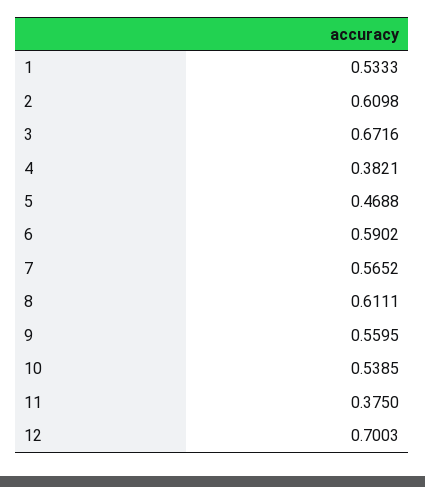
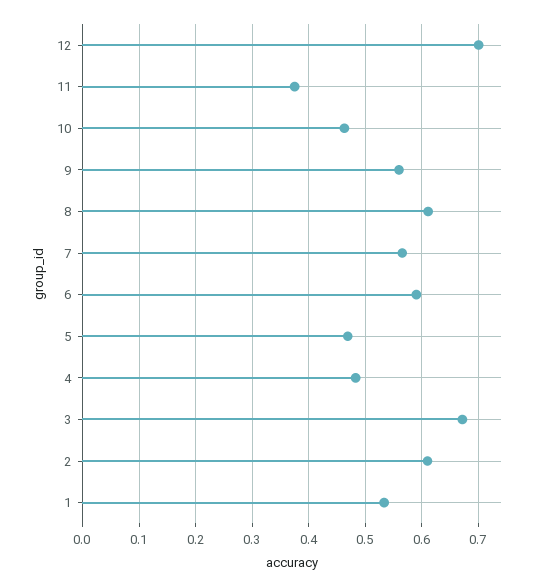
4: 0.3821 -> 0.48
10: 0.5385 -> 0.46

